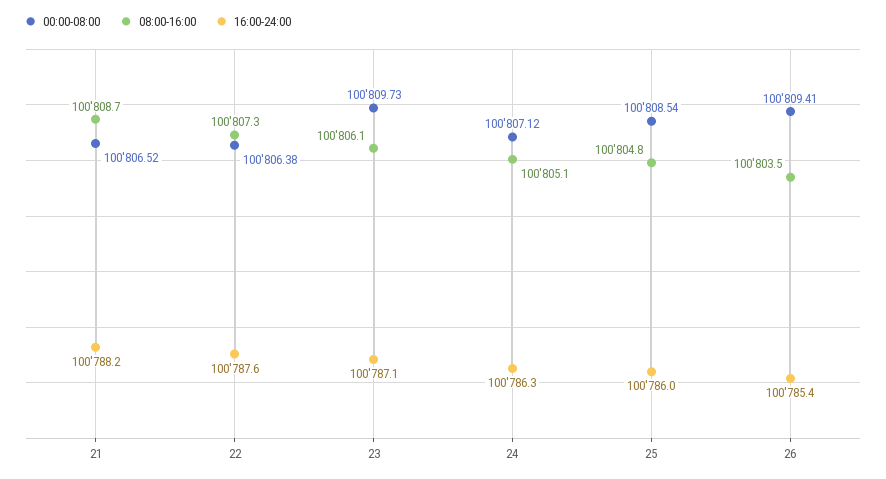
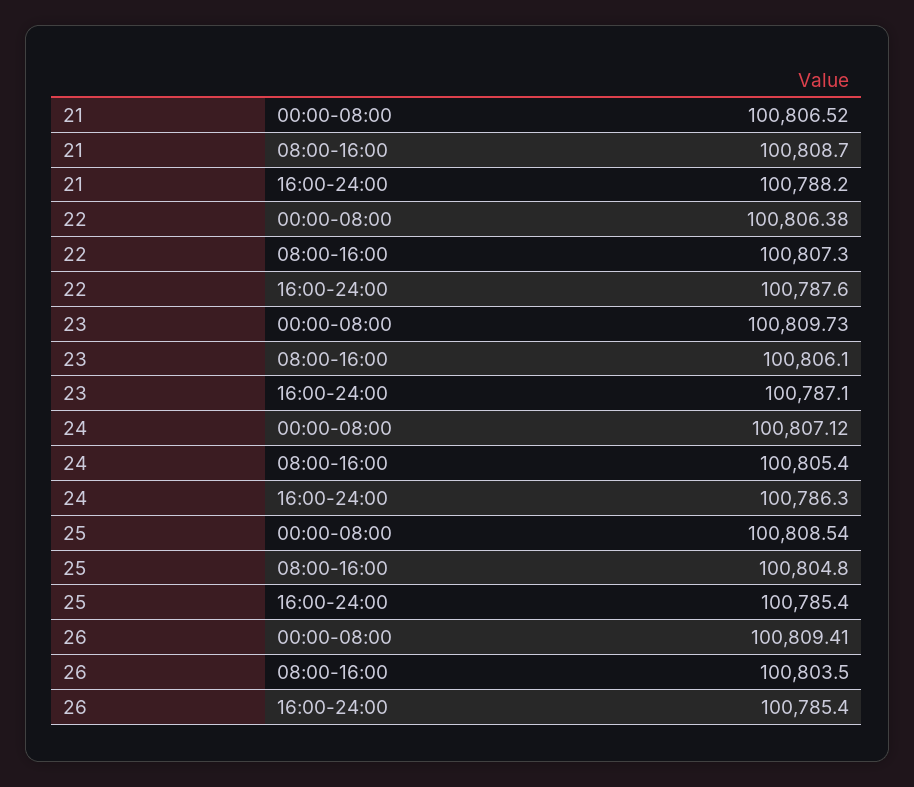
08:00-16:00, 24: 100805.1 -> 100805.4
16:00-24:00, 25: 100786 -> 100785.4

